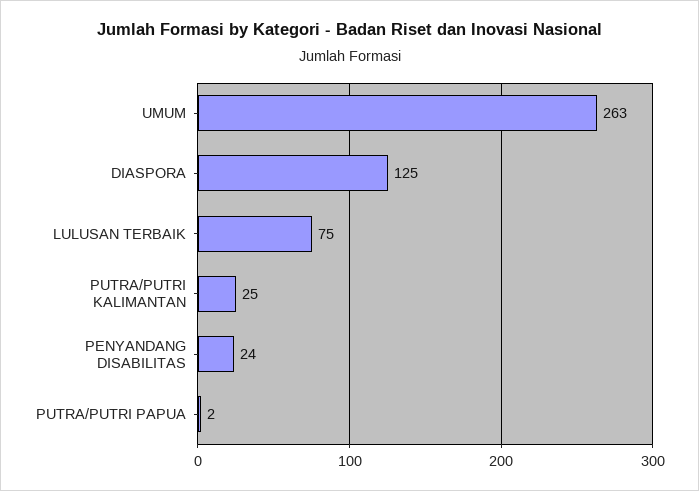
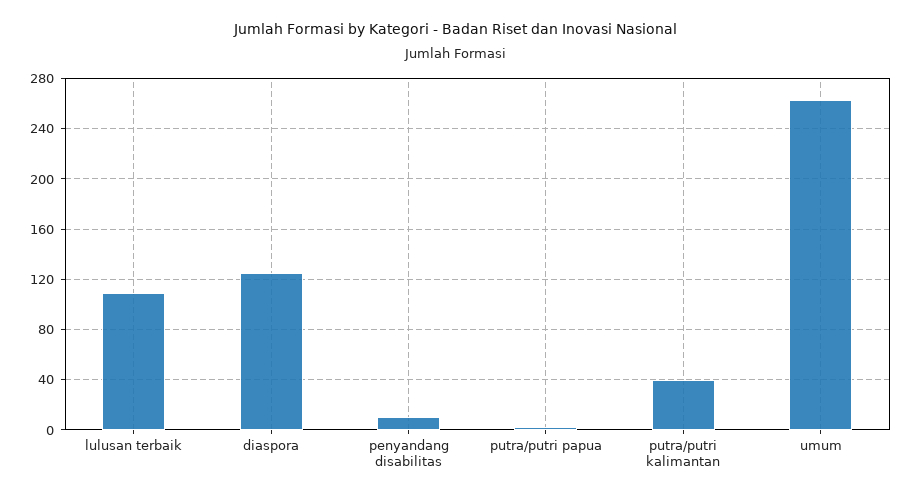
LULUSAN TERBAIK: 75 -> 110
PUTRA/PUTRI KALIMANTAN: 25 -> 40
PENYANDANG DISABILITAS: 24 -> 10

